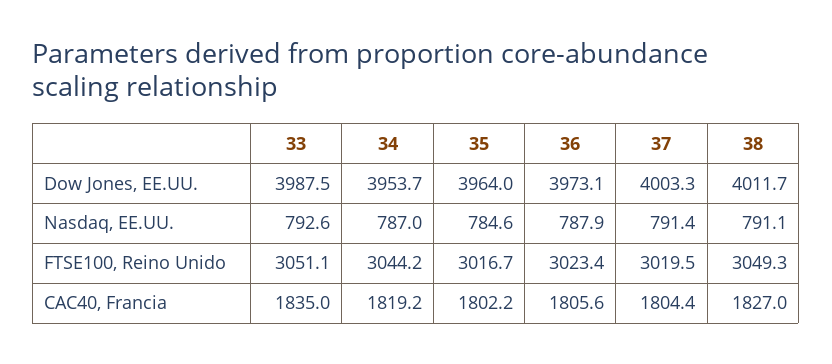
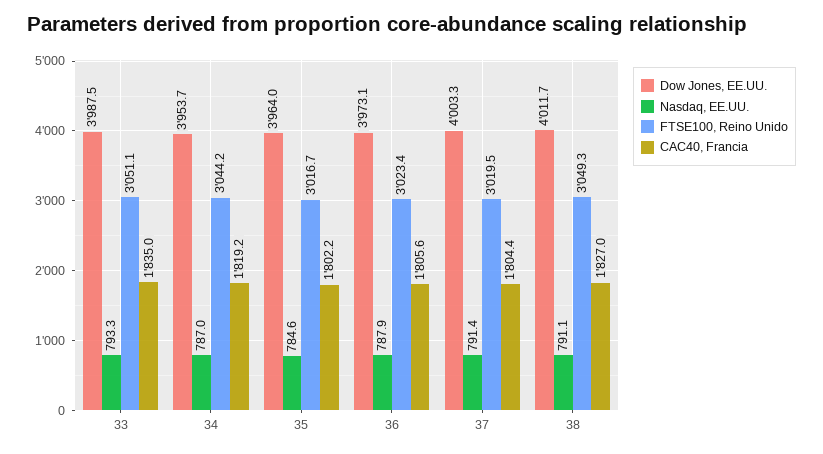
Nasdaq, EE.UU., 33: 792.6 -> 793.3

